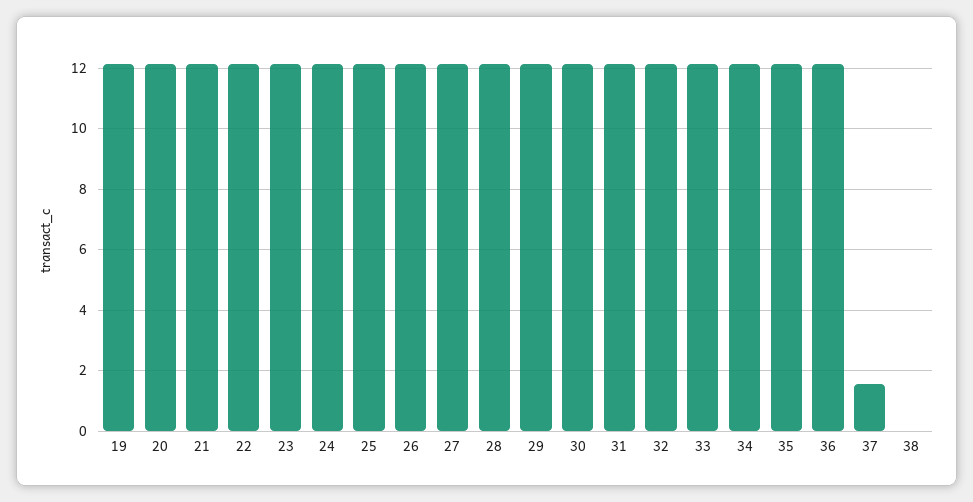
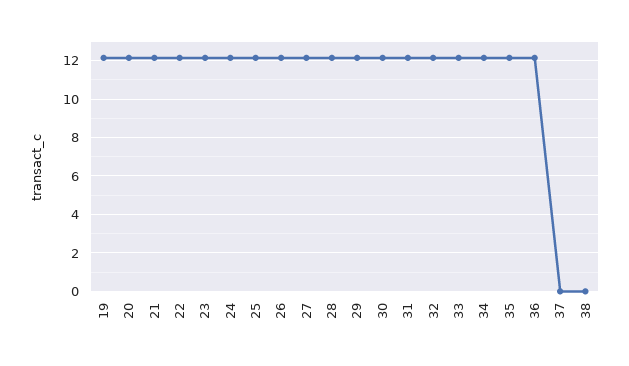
37: 1.6 -> 0

